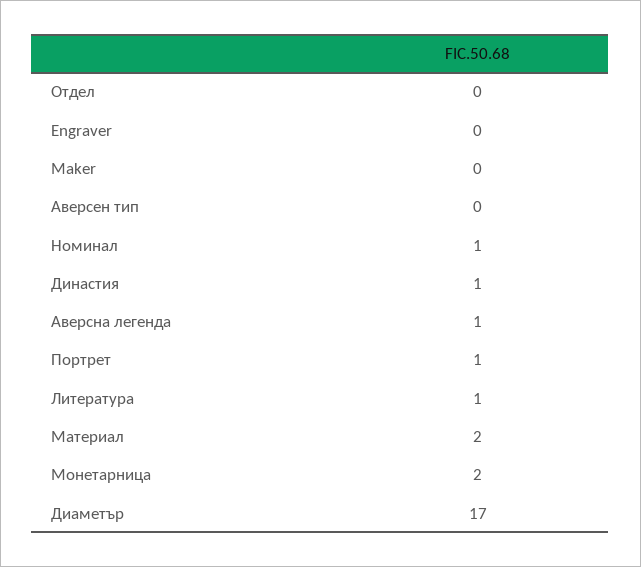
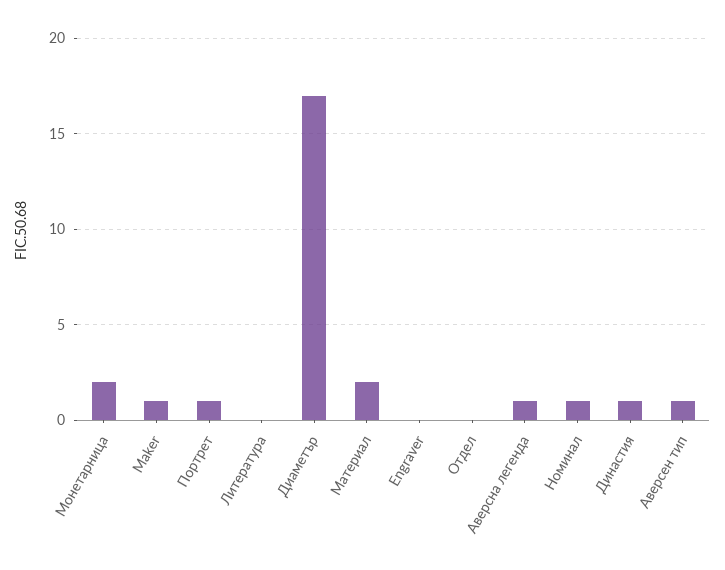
Maker: 0 -> 1
Аверсен тип: 0 -> 1
Литература: 1 -> 0

